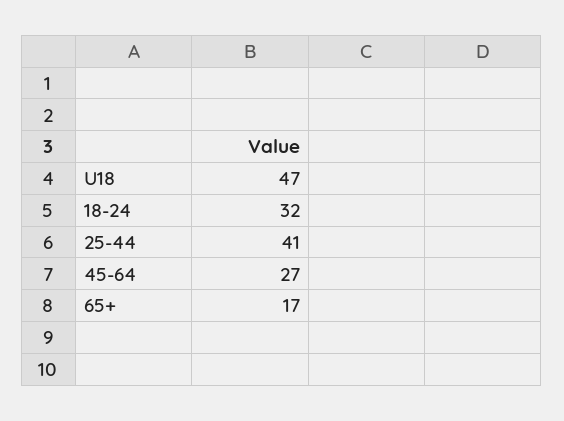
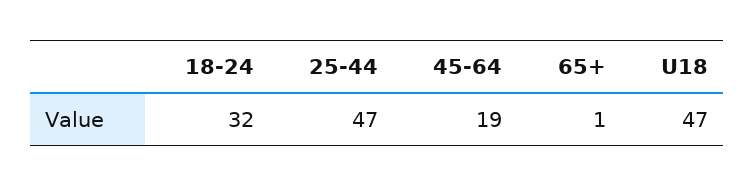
25-44: 41 -> 47
45-64: 27 -> 19
65+: 17 -> 1

